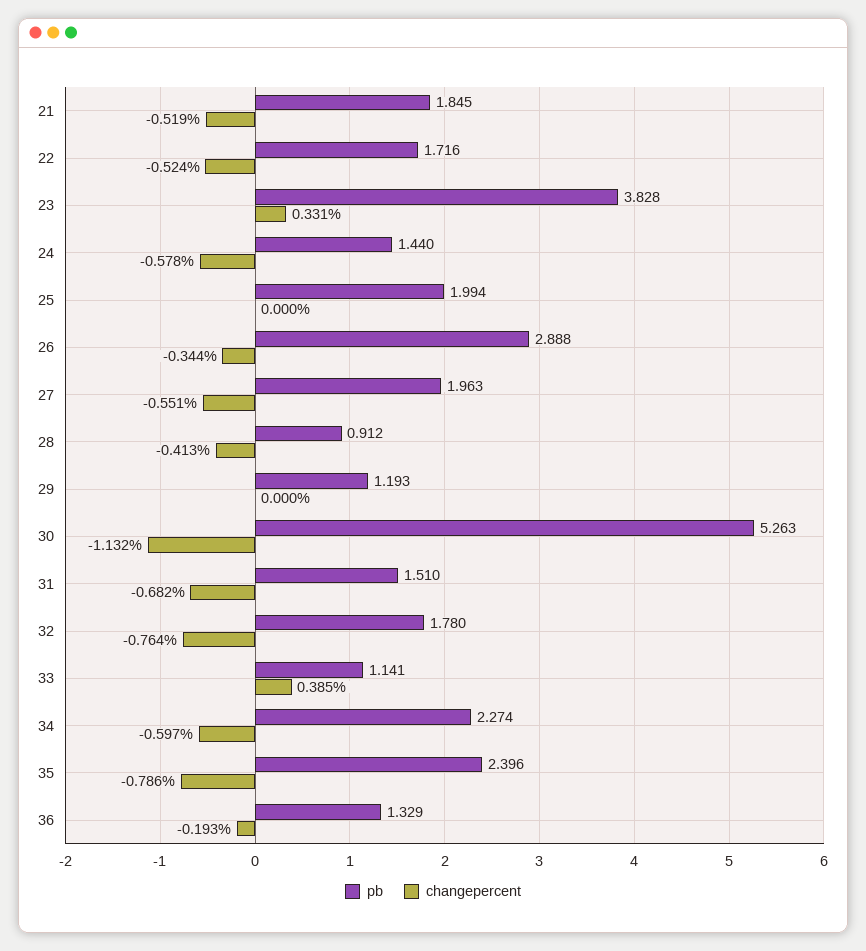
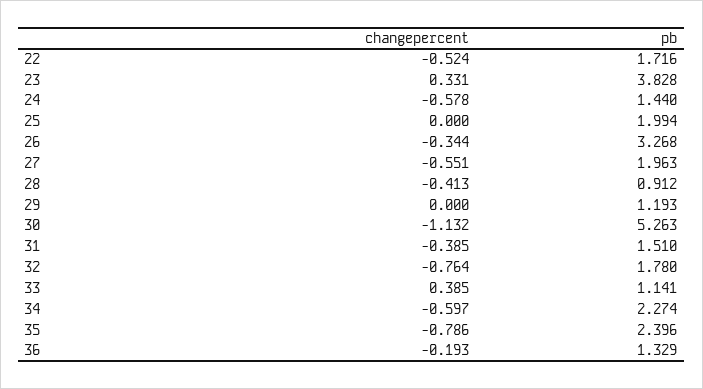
pb, 21: 1.845 -> none
changepercent, 21: -0.519 -> none
pb, 26: 2.888 -> 3.268
changepercent, 31: -0.682 -> -0.385

